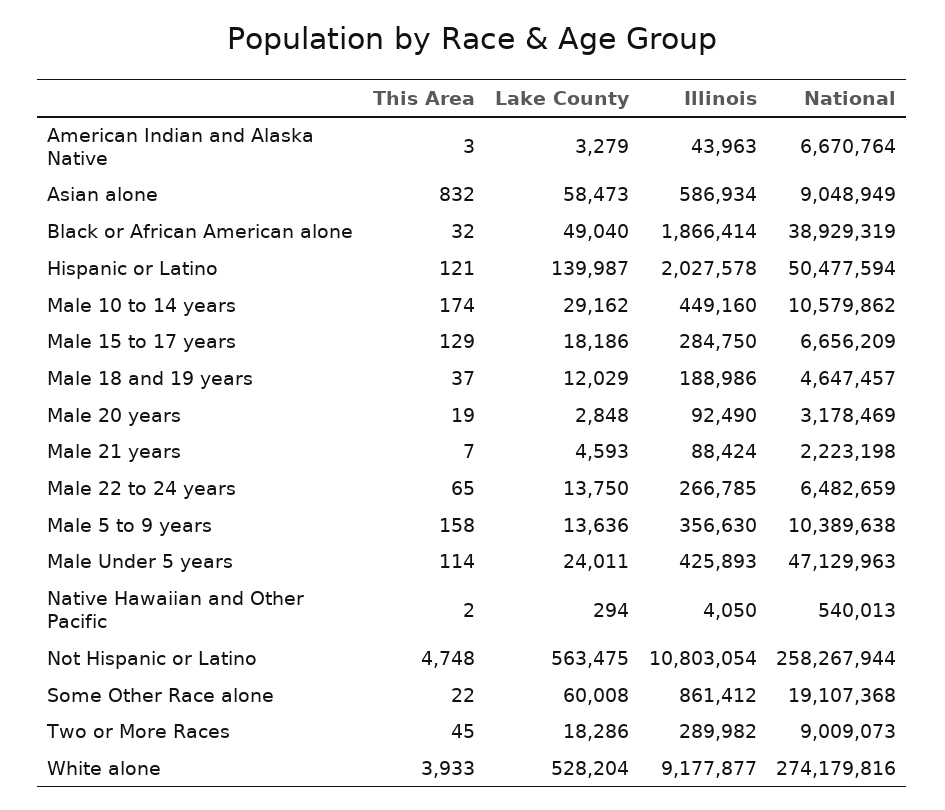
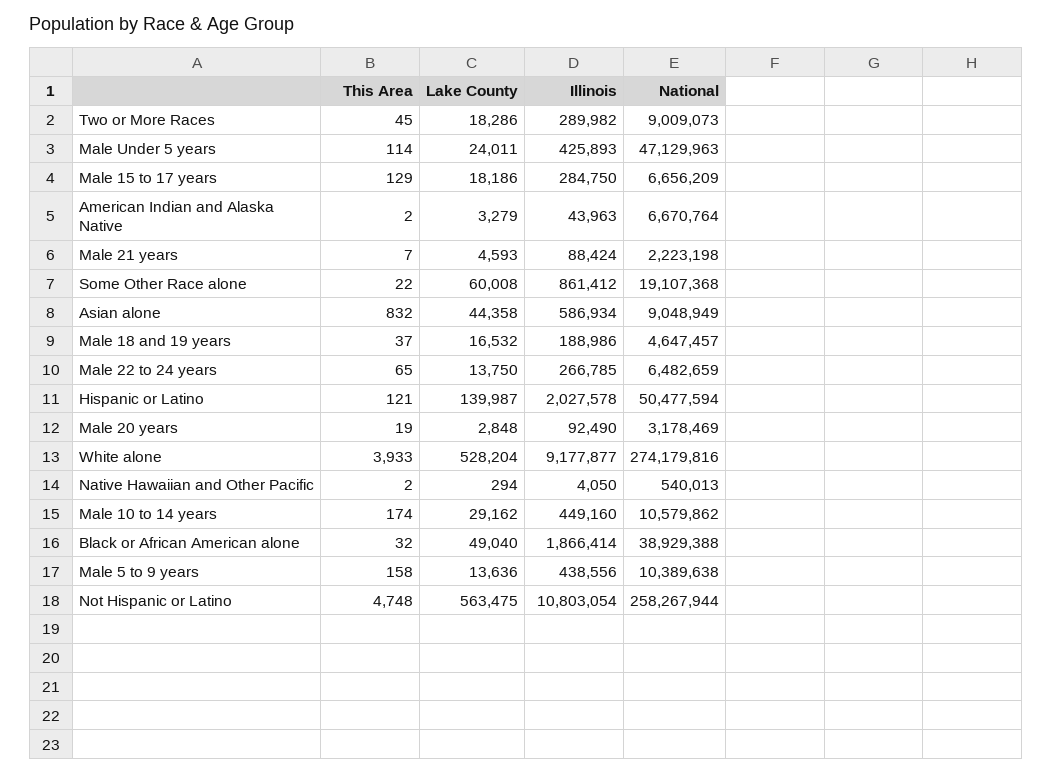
This Area, American Indian and Alaska Native: 3 -> 2
Lake County, Asian alone: 58473 -> 44358
National, Black or African American alone: 38929319 -> 38929388
Lake County, Male 18 and 19 years: 12029 -> 16532
Illinois, Male 5 to 9 years: 356630 -> 438556

